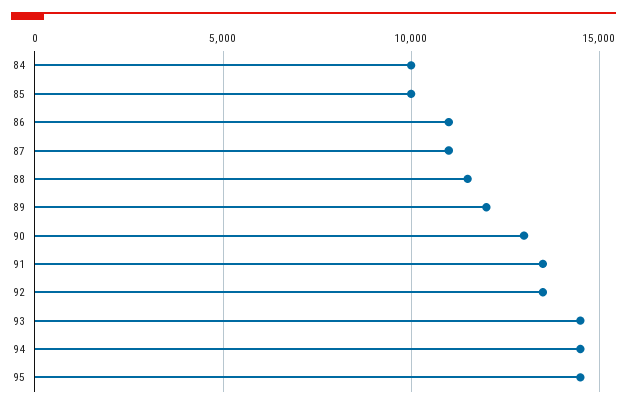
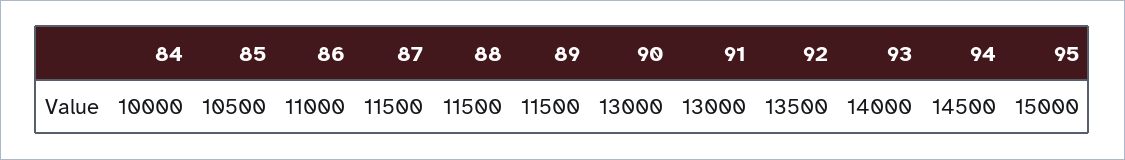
85: 10000 -> 10500
87: 11000 -> 11500
89: 12000 -> 11500
91: 13500 -> 13000
93: 14500 -> 14000
95: 14500 -> 15000

